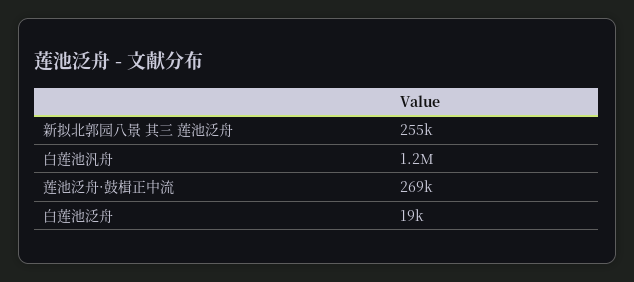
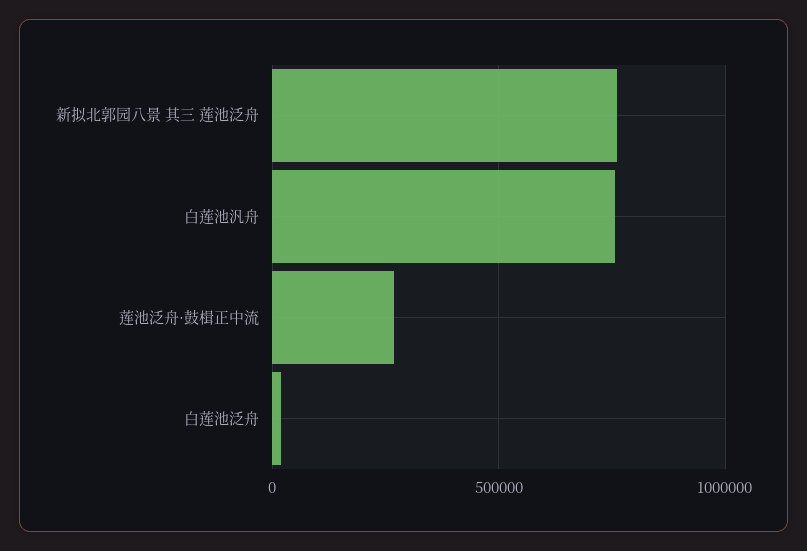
新拟北郭园八景 其三 莲池泛舟: 255000 -> 750000
白莲池汎舟: 1200000 -> 750000

